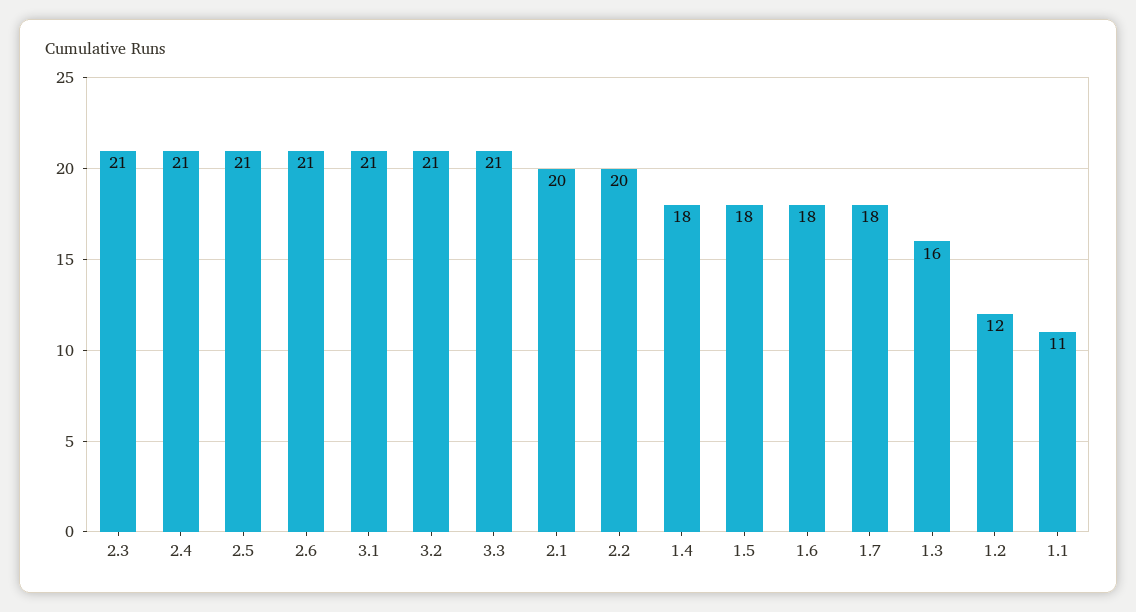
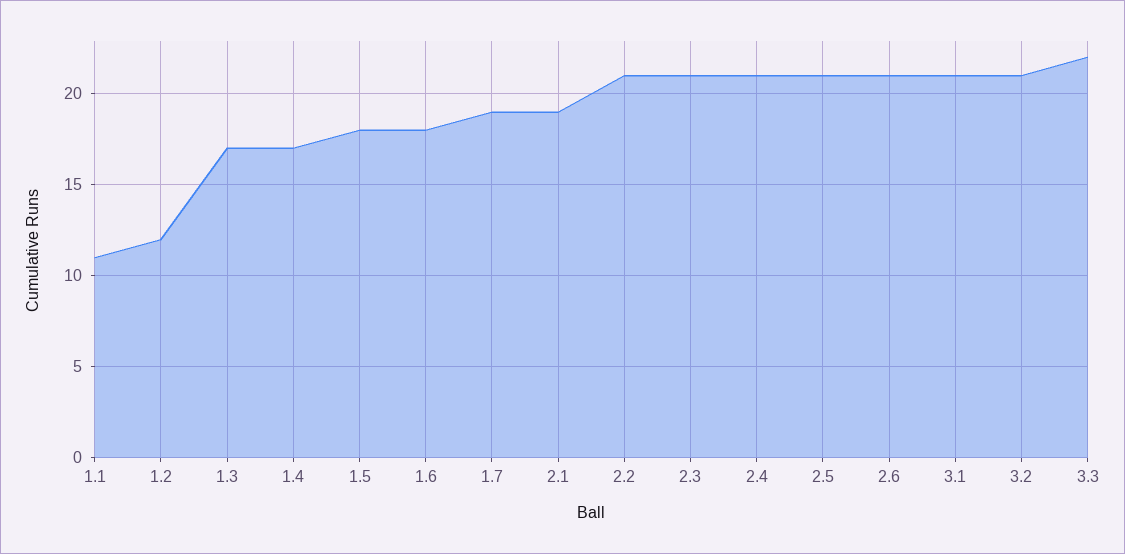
3.3: 21 -> 22
2.1: 20 -> 19
2.2: 20 -> 21
1.4: 18 -> 17
1.7: 18 -> 19
1.3: 16 -> 17

